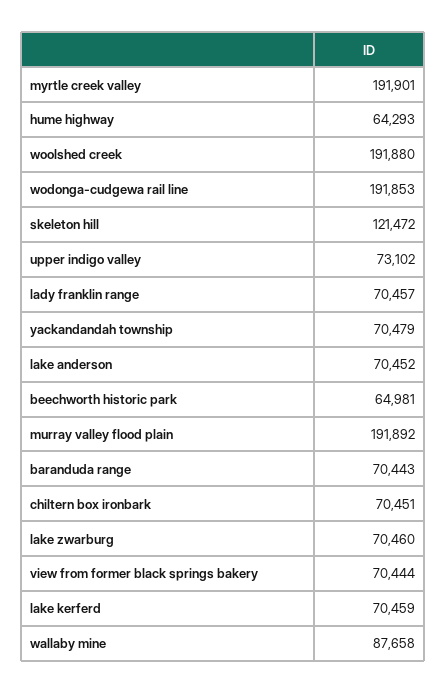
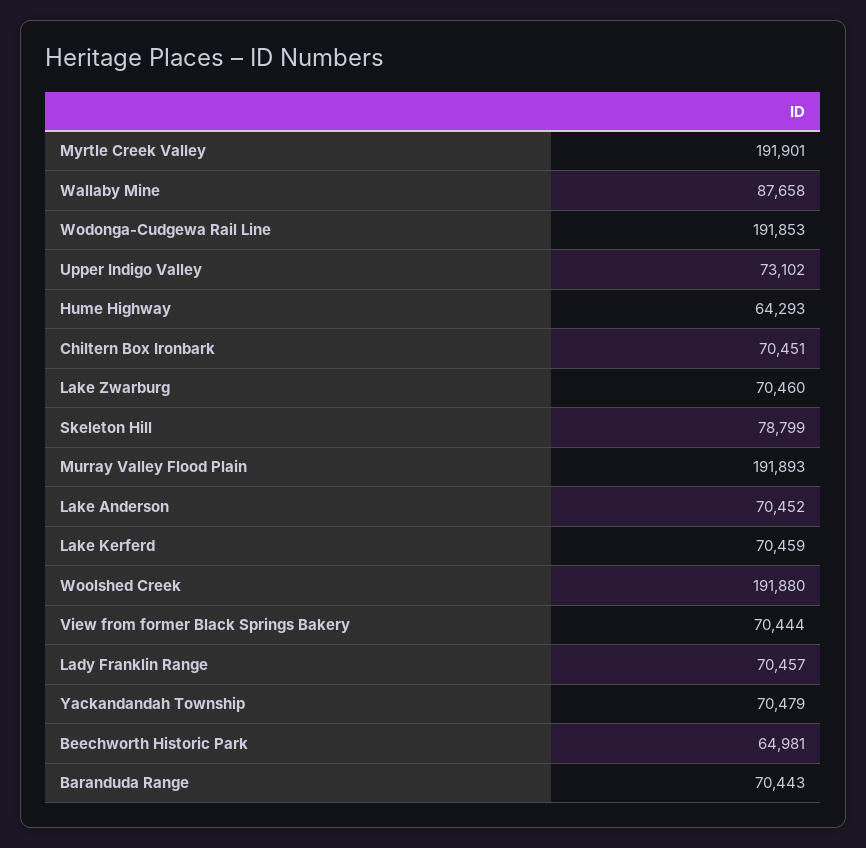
skeleton hill: 121472 -> 78799
murray valley flood plain: 191892 -> 191893

